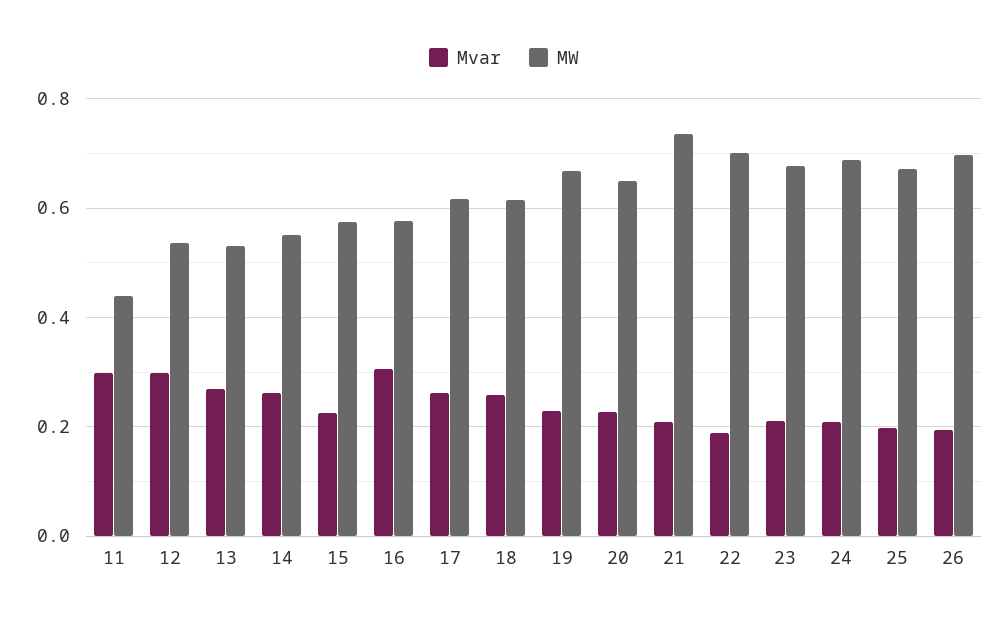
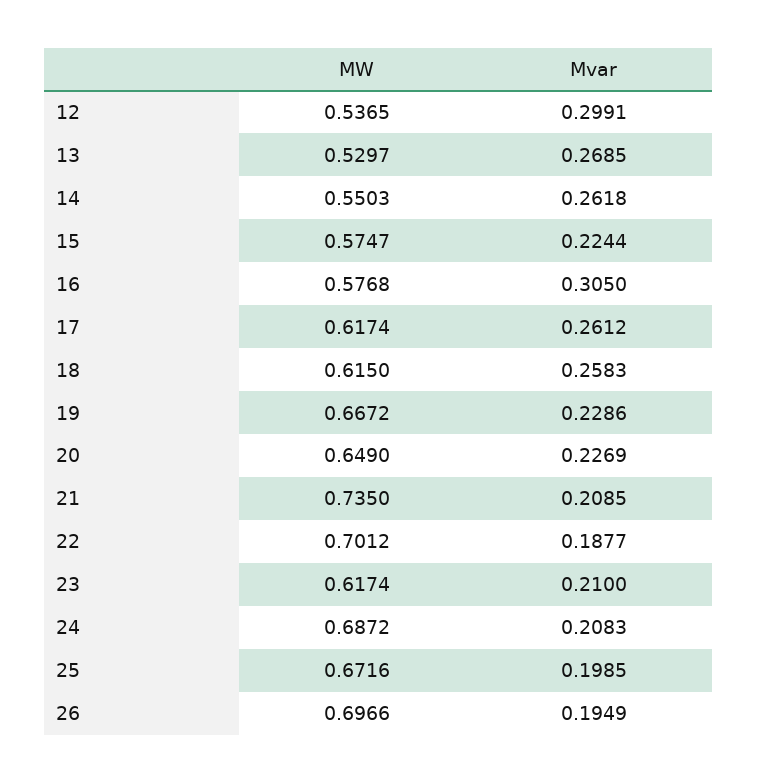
Mvar, 11: 0.3 -> none
MW, 11: 0.44 -> none
MW, 23: 0.68 -> 0.6174

